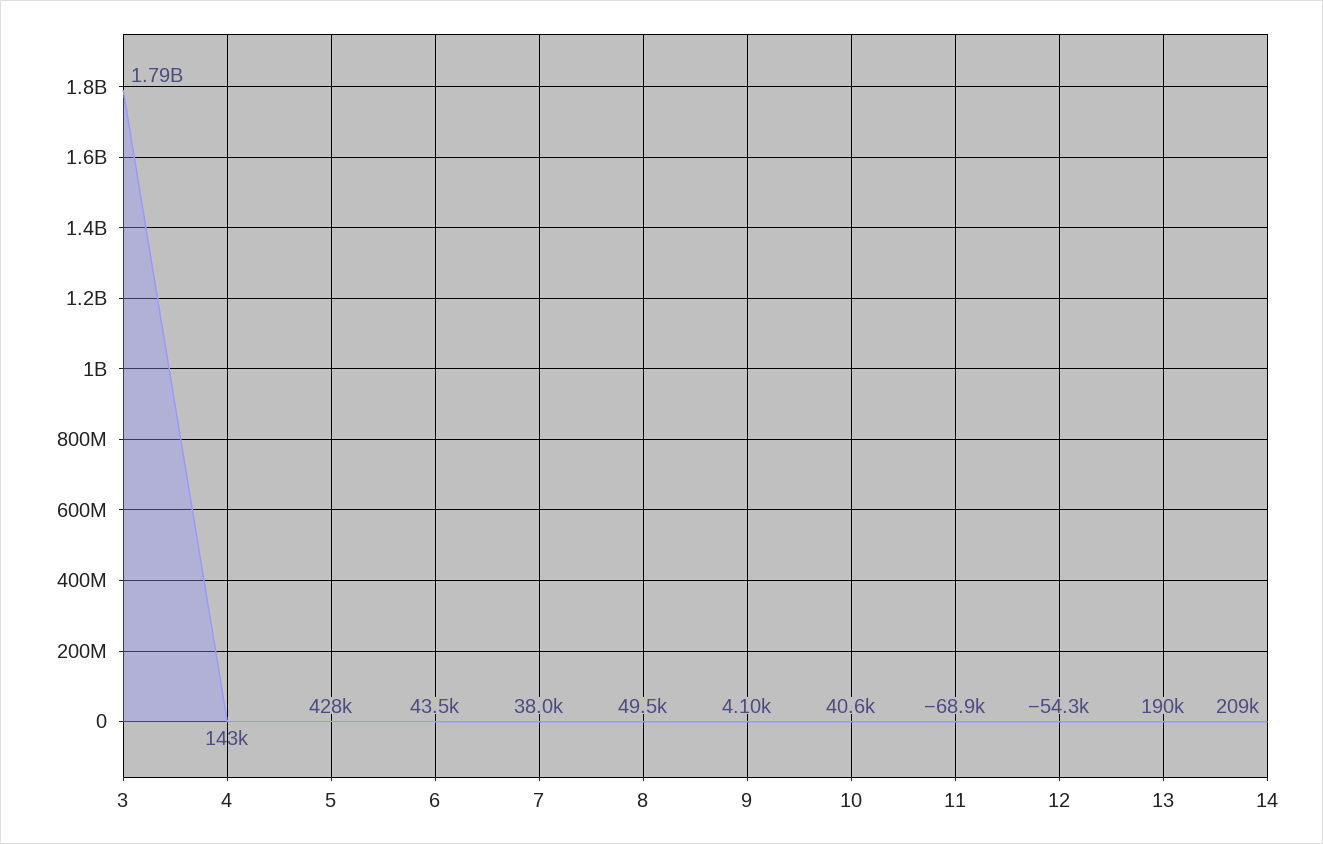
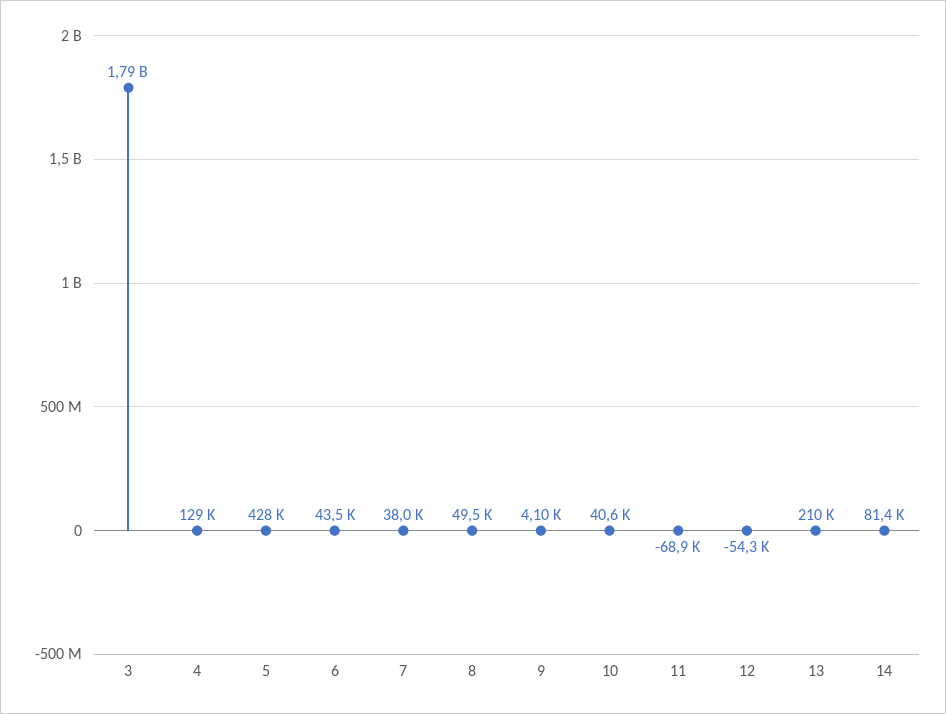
4: 143000 -> 129000
13: 190000 -> 210000
14: 209000 -> 81400

